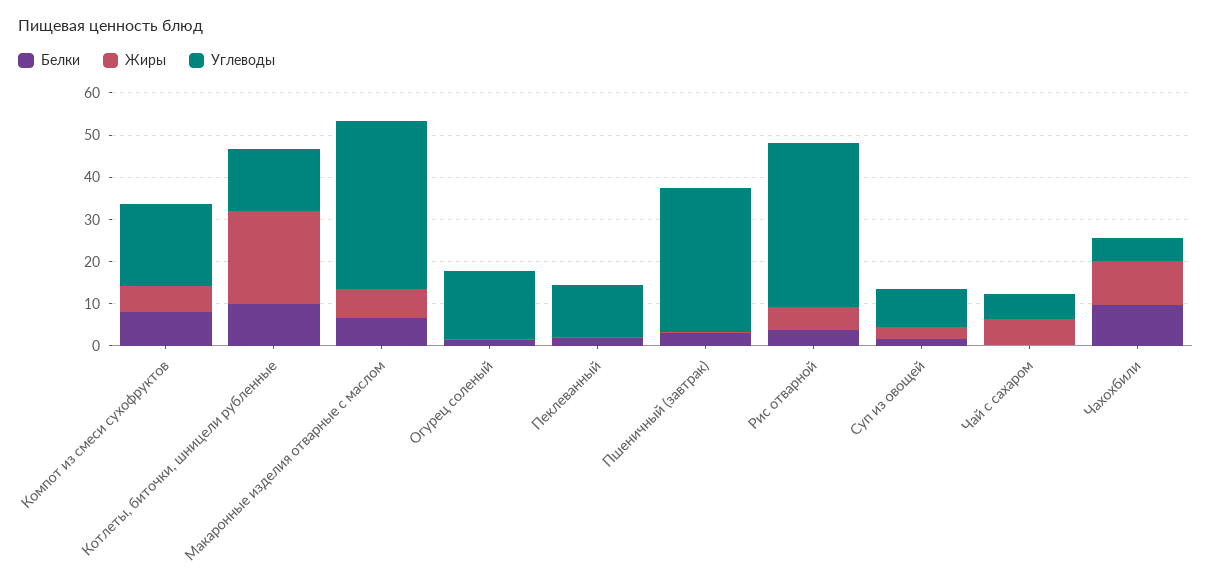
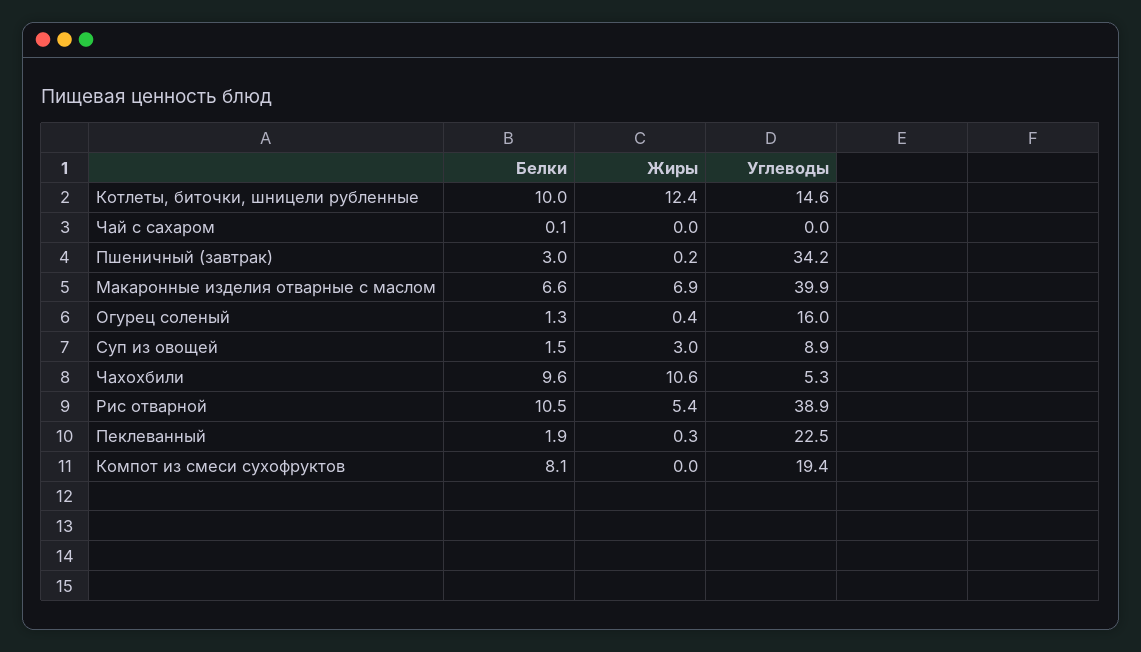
Жиры, Компот из смеси сухофруктов: 6 -> 0
Жиры, Котлеты, биточки, шницели рубленные: 22 -> 12.4
Углеводы, Пеклеванный: 12 -> 22.5
Белки, Рис отварной: 4 -> 10.5
Жиры, Чай с сахаром: 6 -> 0
Углеводы, Чай с сахаром: 6 -> 0

